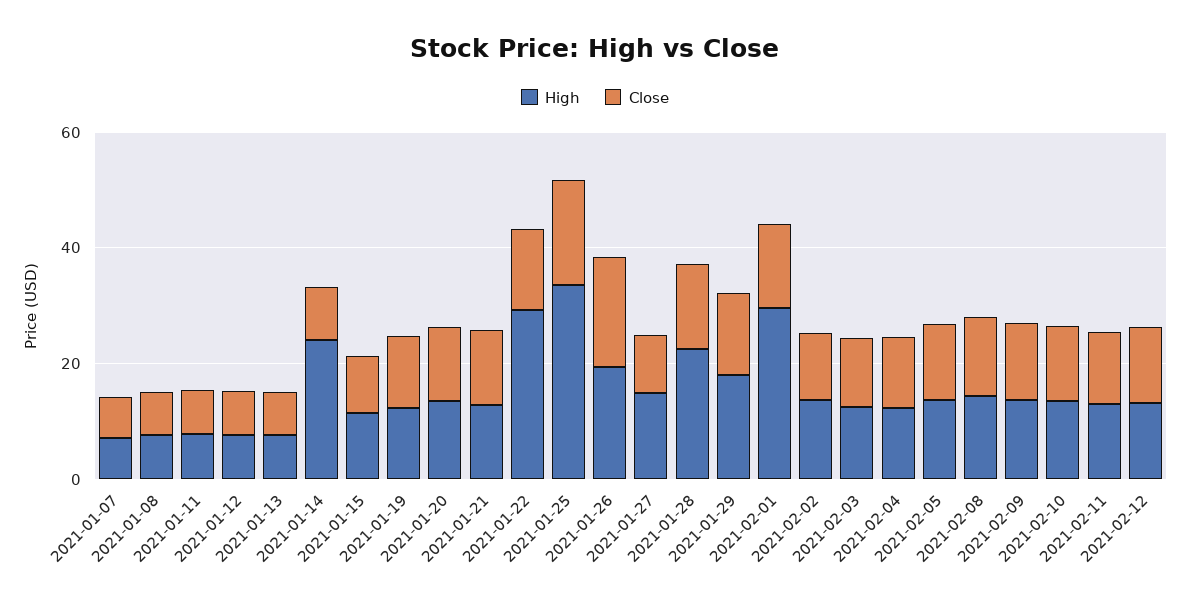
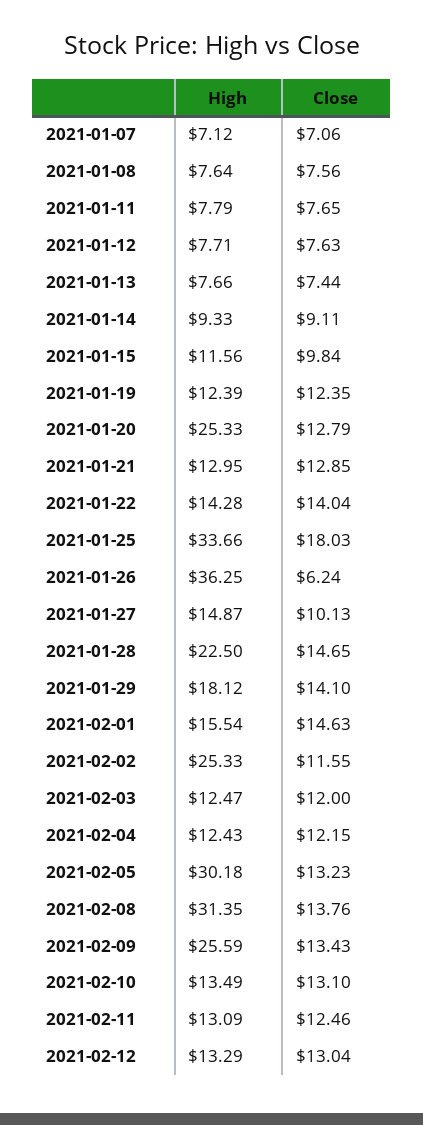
High, 2021-01-14: 25 -> 9.33
High, 2021-01-20: 15 -> 25.33
High, 2021-01-22: 30 -> 14.28
High, 2021-01-26: 20 -> 36.25
Close, 2021-01-26: 20 -> 6.24
High, 2021-02-01: 30 -> 15.54
High, 2021-02-02: 15 -> 25.33
High, 2021-02-05: 15 -> 30.18
High, 2021-02-08: 15 -> 31.35
High, 2021-02-09: 15 -> 25.59

